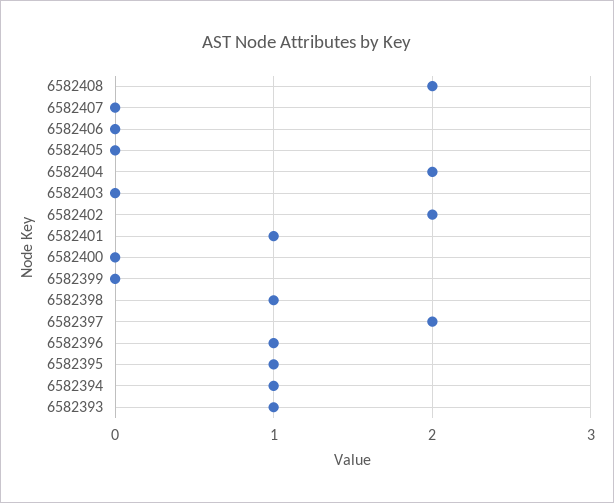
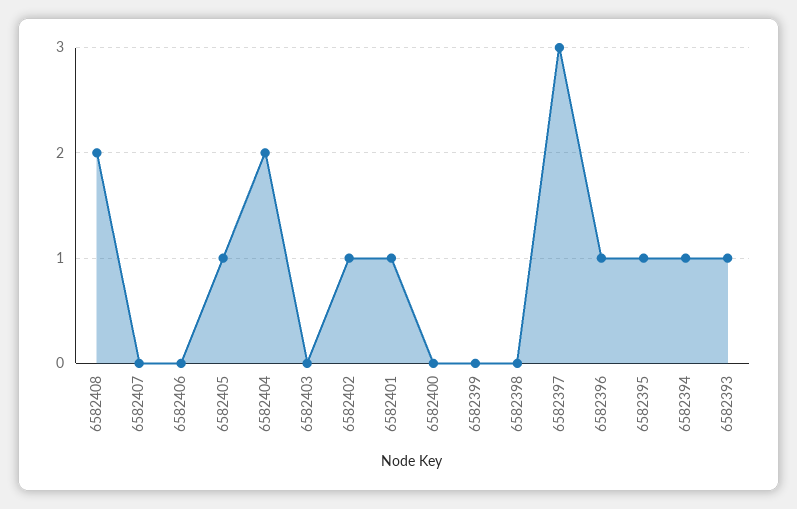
6582405: 0 -> 1
6582402: 2 -> 1
6582398: 1 -> 0
6582397: 2 -> 3

